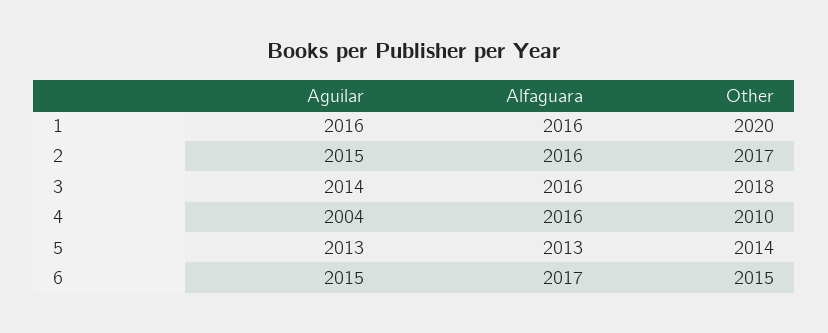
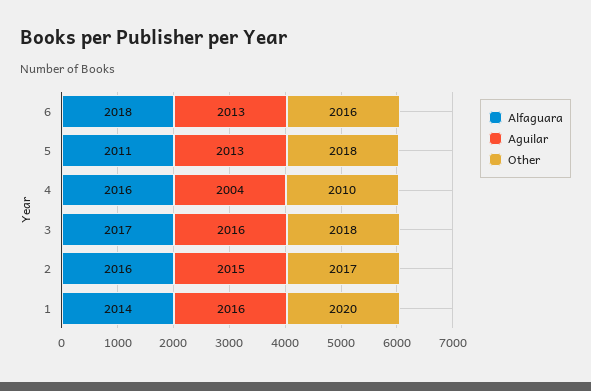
Alfaguara, 1: 2016 -> 2014
Aguilar, 3: 2014 -> 2016
Alfaguara, 3: 2016 -> 2017
Alfaguara, 5: 2013 -> 2011
Other, 5: 2014 -> 2018
Aguilar, 6: 2015 -> 2013
Alfaguara, 6: 2017 -> 2018
Other, 6: 2015 -> 2016

